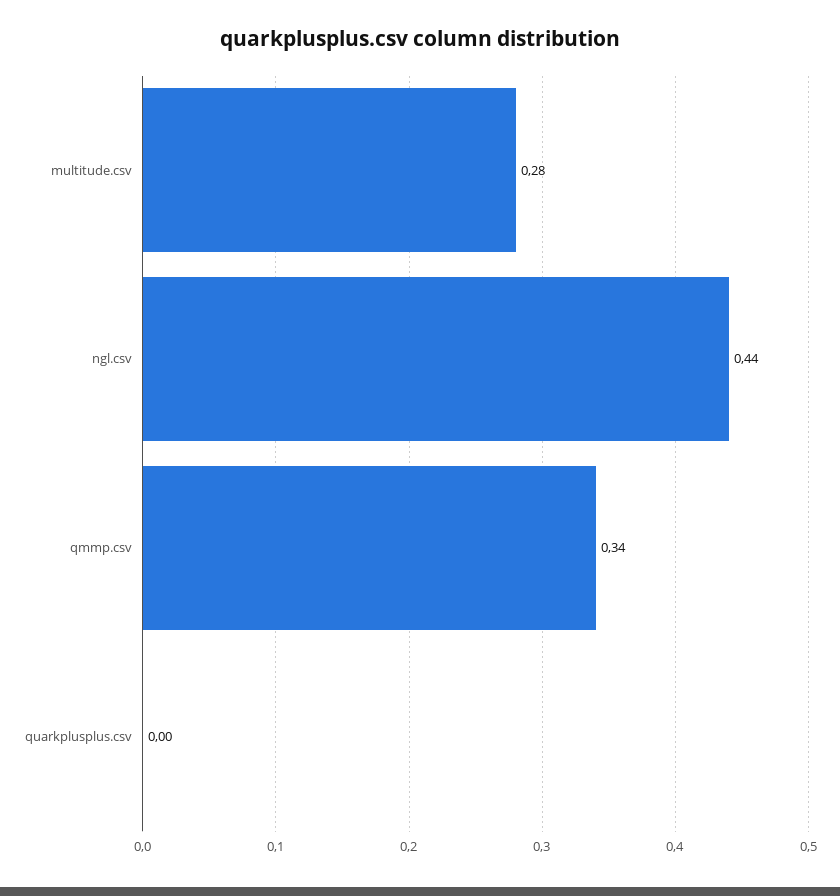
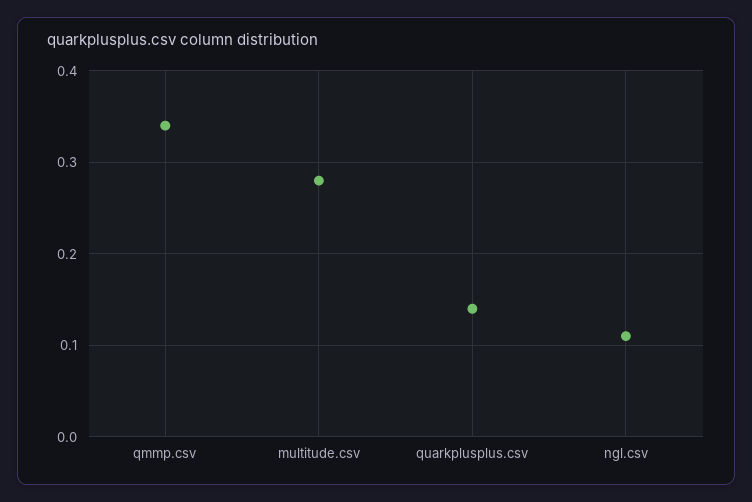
ngl.csv: 0.44 -> 0.11
quarkplusplus.csv: 0 -> 0.14

